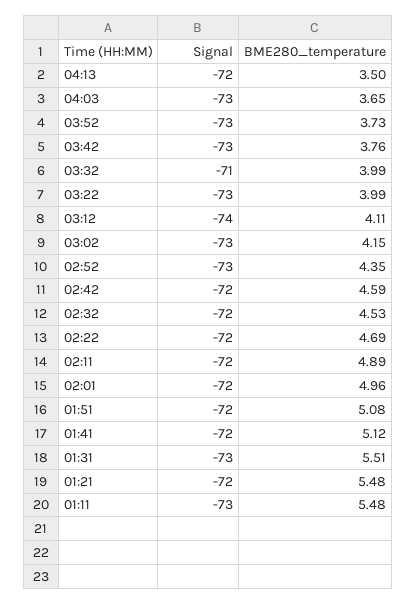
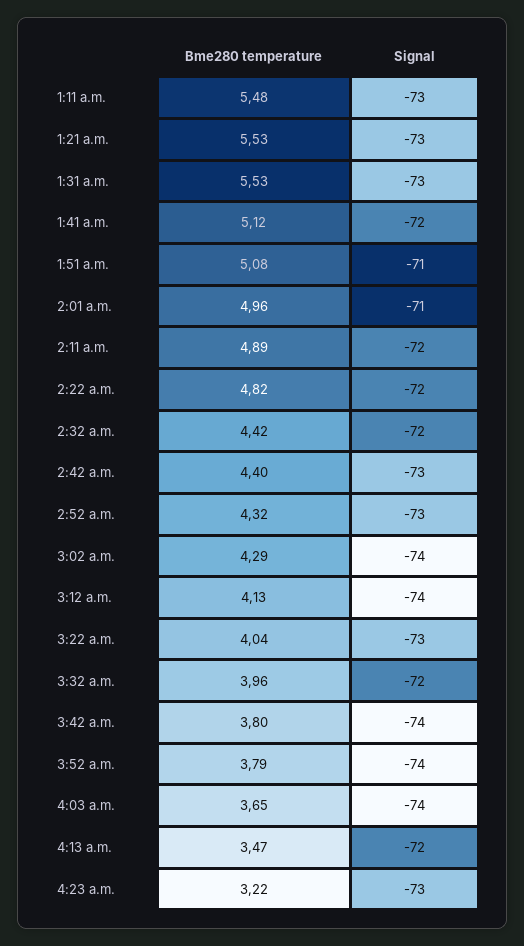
BME280_temperature, 04:13: 3.5 -> 3.47
Signal, 04:03: -73 -> -74
Signal, 03:52: -73 -> -74
BME280_temperature, 03:52: 3.73 -> 3.79
Signal, 03:42: -73 -> -74
BME280_temperature, 03:42: 3.76 -> 3.8
Signal, 03:32: -71 -> -72
BME280_temperature, 03:32: 3.99 -> 3.96
BME280_temperature, 03:22: 3.99 -> 4.04
BME280_temperature, 03:12: 4.11 -> 4.13
Signal, 03:02: -73 -> -74
BME280_temperature, 03:02: 4.15 -> 4.29
BME280_temperature, 02:52: 4.35 -> 4.32
Signal, 02:42: -72 -> -73
BME280_temperature, 02:42: 4.59 -> 4.4
BME280_temperature, 02:32: 4.53 -> 4.42
BME280_temperature, 02:22: 4.69 -> 4.82
Signal, 02:01: -72 -> -71
Signal, 01:51: -72 -> -71
BME280_temperature, 01:31: 5.51 -> 5.53
Signal, 01:21: -72 -> -73
BME280_temperature, 01:21: 5.48 -> 5.53
BME280_temperature, 4:23 a.m.: none -> 3.22
Signal, 4:23 a.m.: none -> -73

